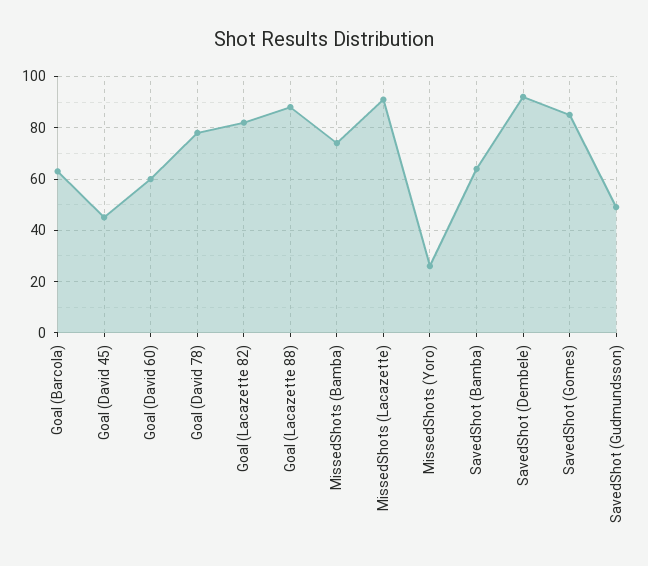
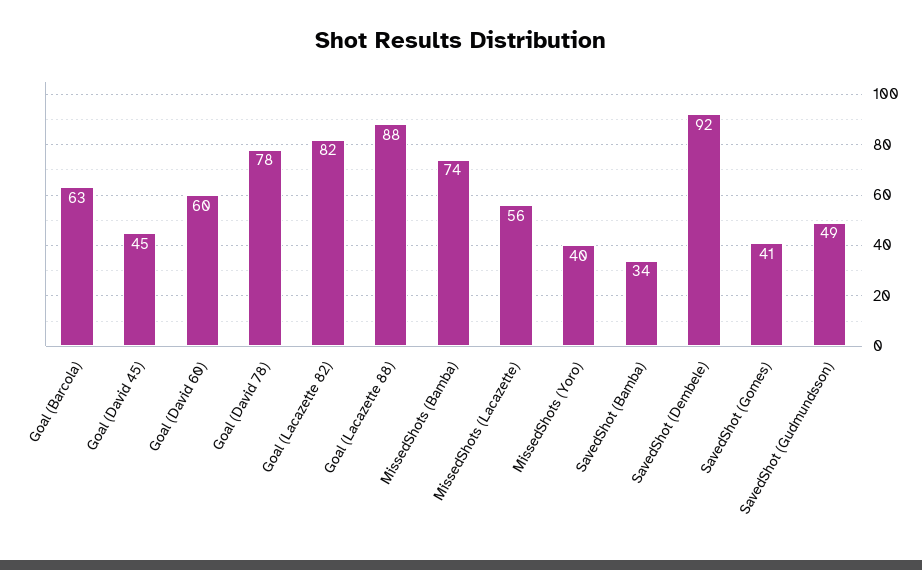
MissedShots (Lacazette): 90 -> 56
MissedShots (Yoro): 25 -> 40
SavedShot (Bamba): 65 -> 34
SavedShot (Gomes): 85 -> 41

